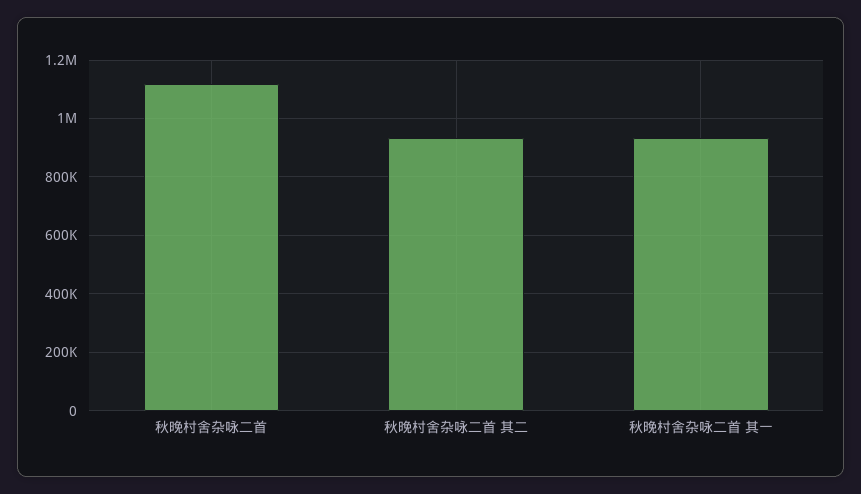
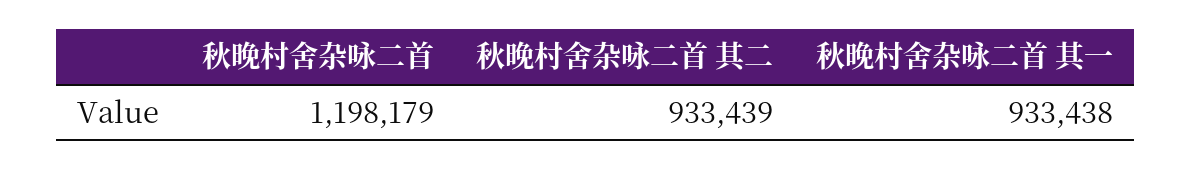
秋晚村舍杂咏二首: 1125000 -> 1198179

